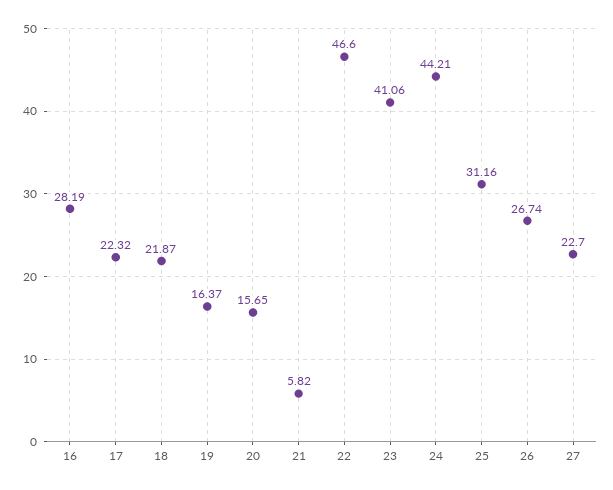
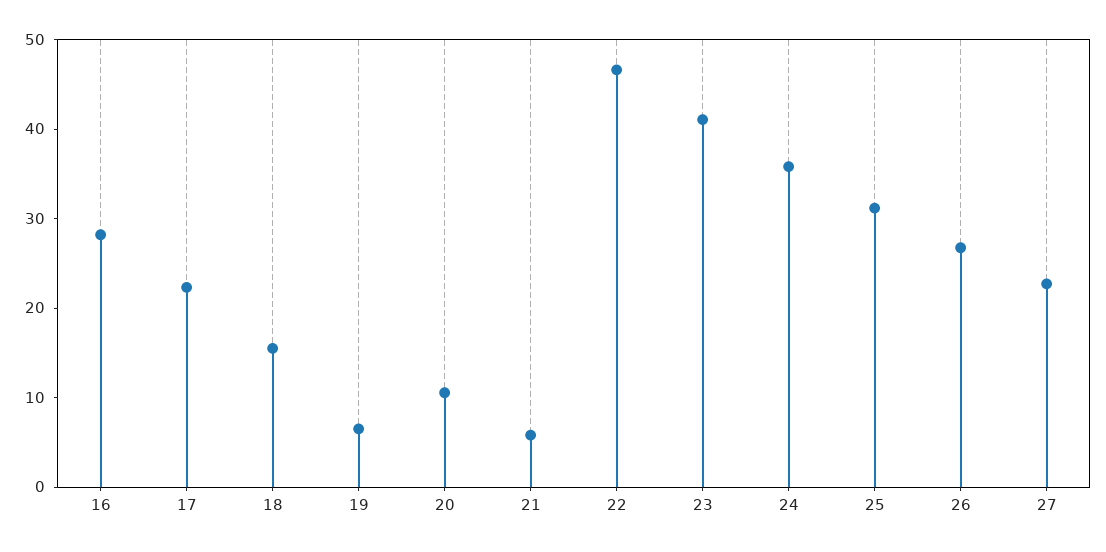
18: 21.87 -> 16
19: 16.37 -> 6
20: 15.65 -> 10
24: 44.21 -> 36

